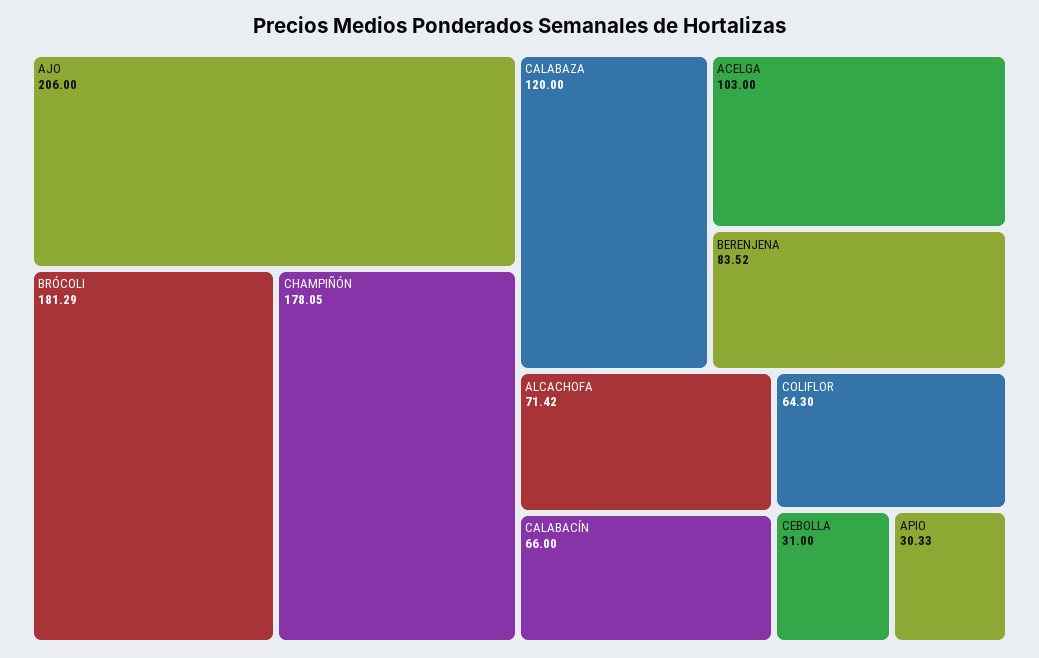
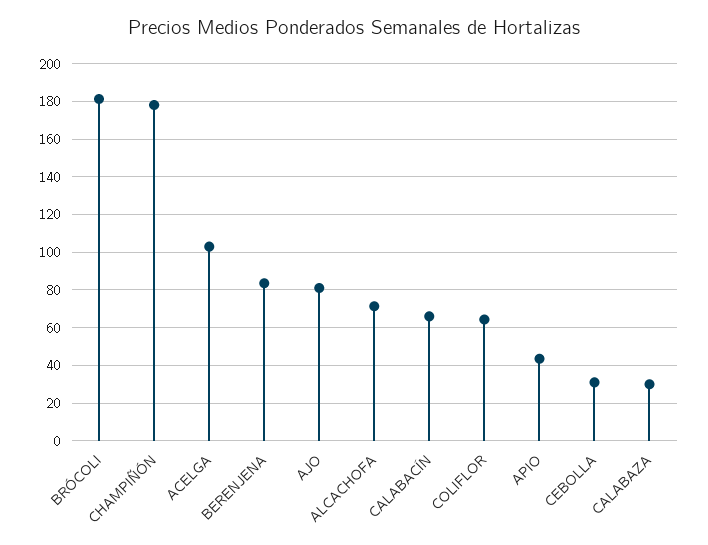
AJO: 206 -> 80
CALABAZA: 120 -> 30
APIO: 30.33 -> 45

